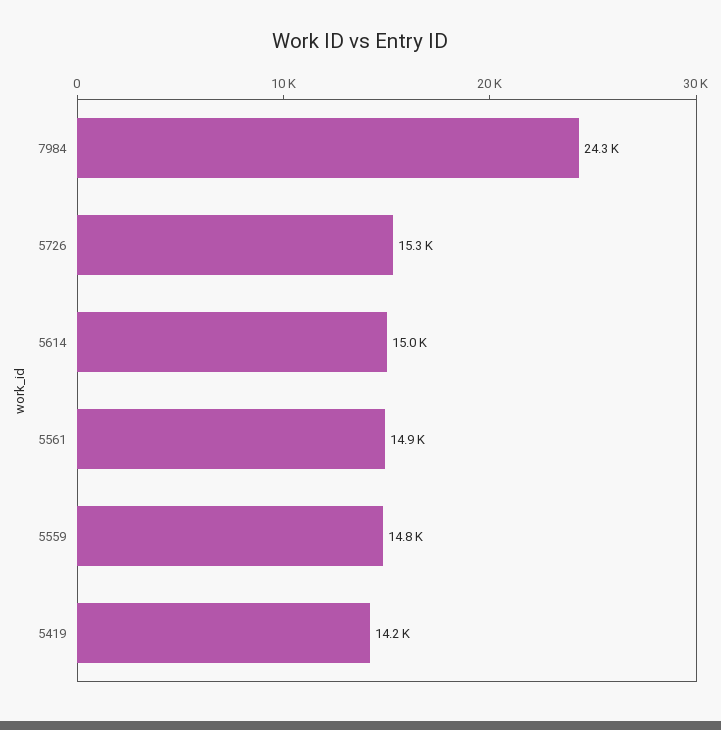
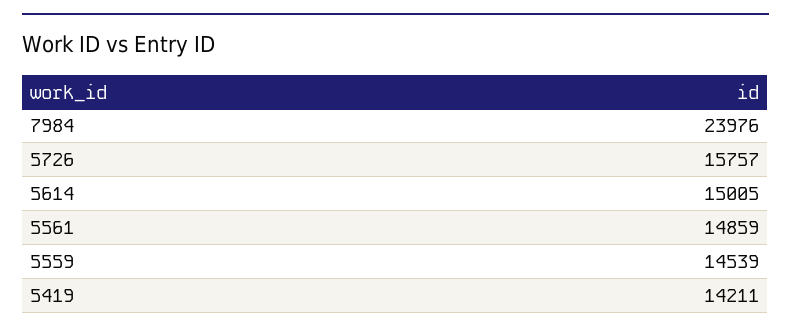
7984: 24300 -> 23976
5726: 15300 -> 15757
5559: 14800 -> 14539

